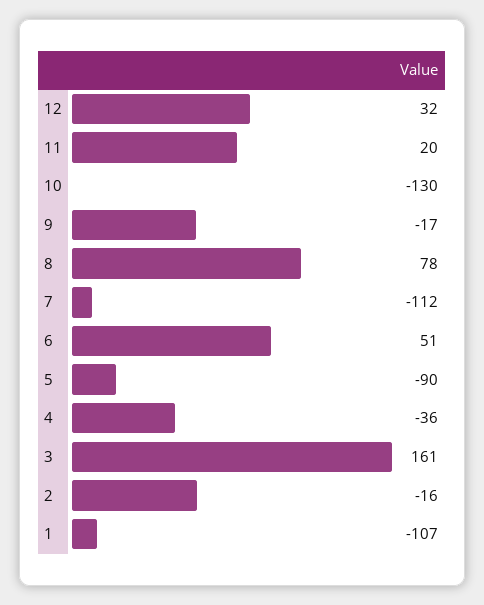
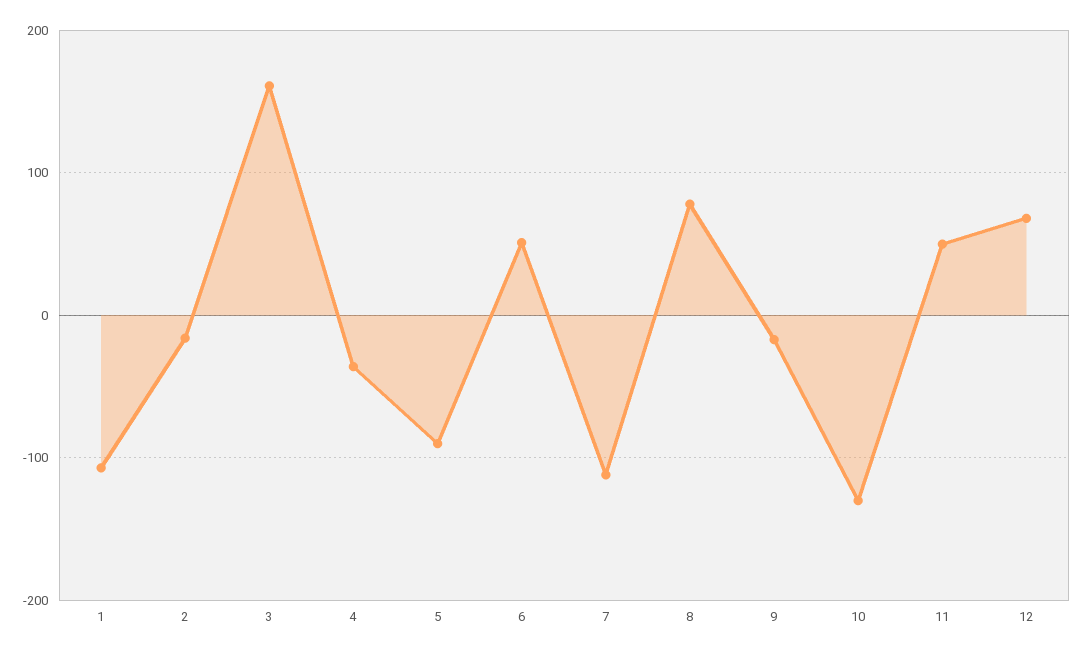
12: 32 -> 70
11: 20 -> 50

